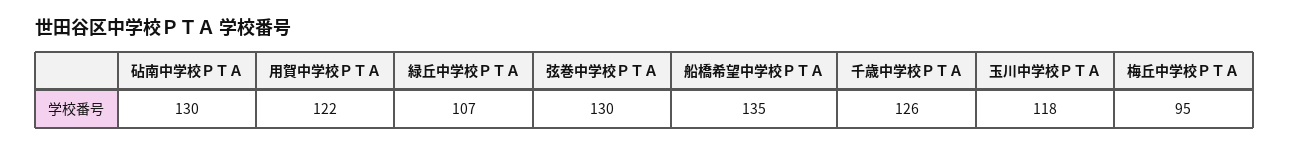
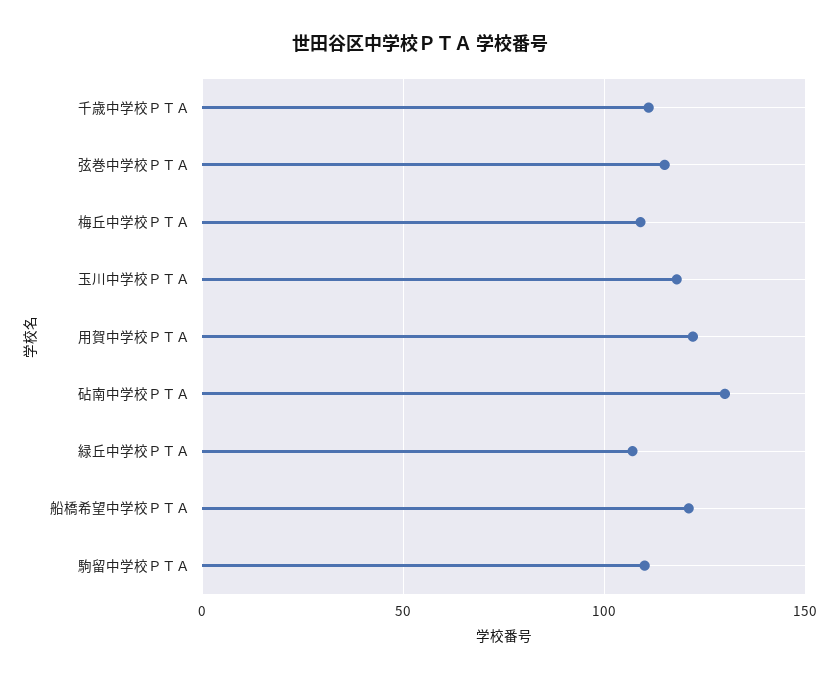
弦巻中学校ＰＴＡ: 130 -> 115
船橋希望中学校ＰＴＡ: 135 -> 120
千歳中学校ＰＴＡ: 126 -> 110
梅丘中学校ＰＴＡ: 95 -> 110
駒留中学校ＰＴＡ: none -> 110

